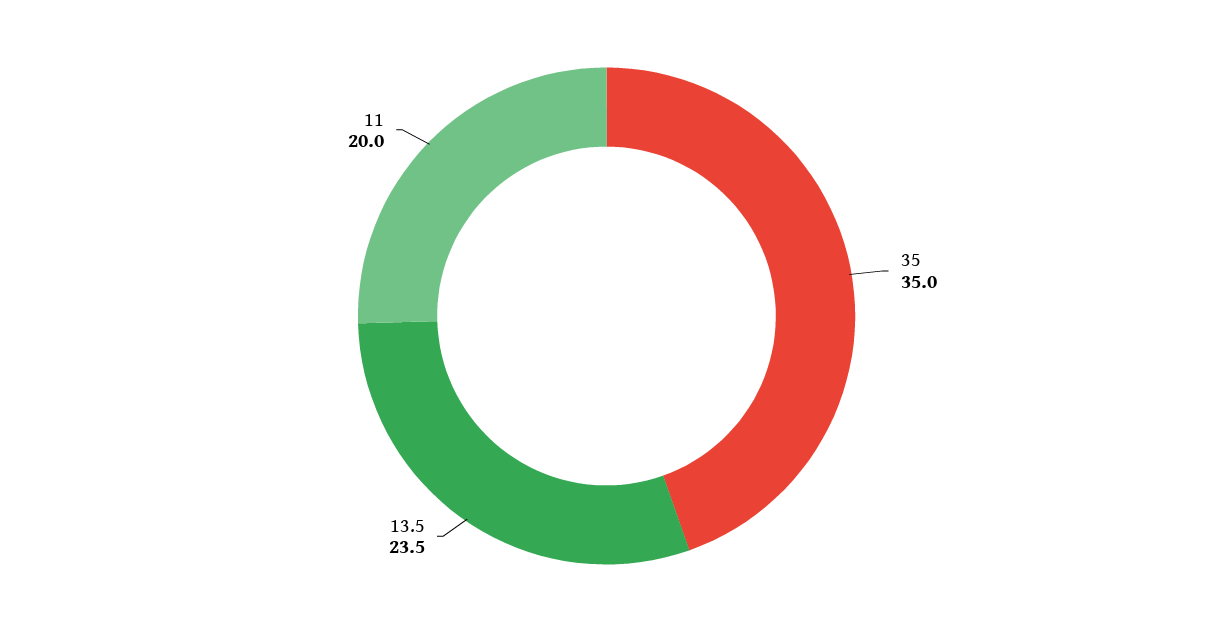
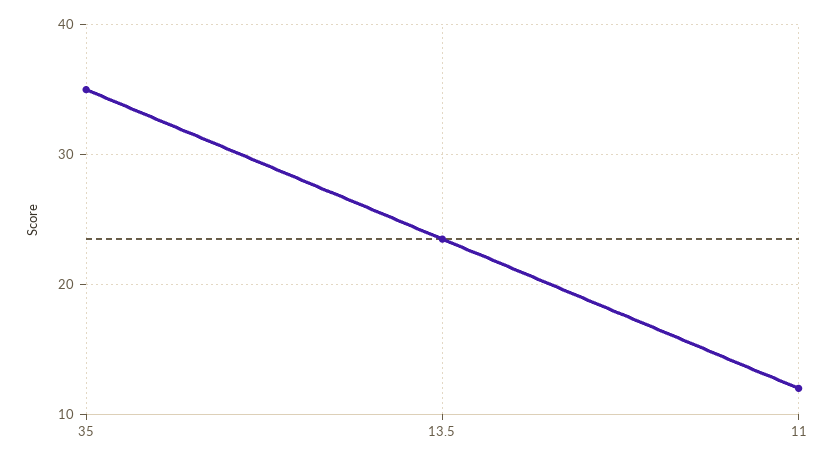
11: 20 -> 12

